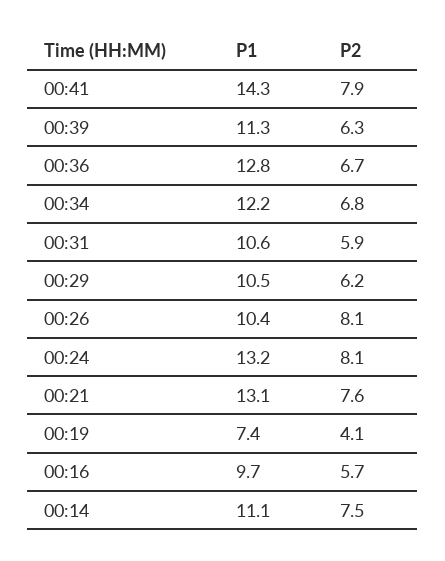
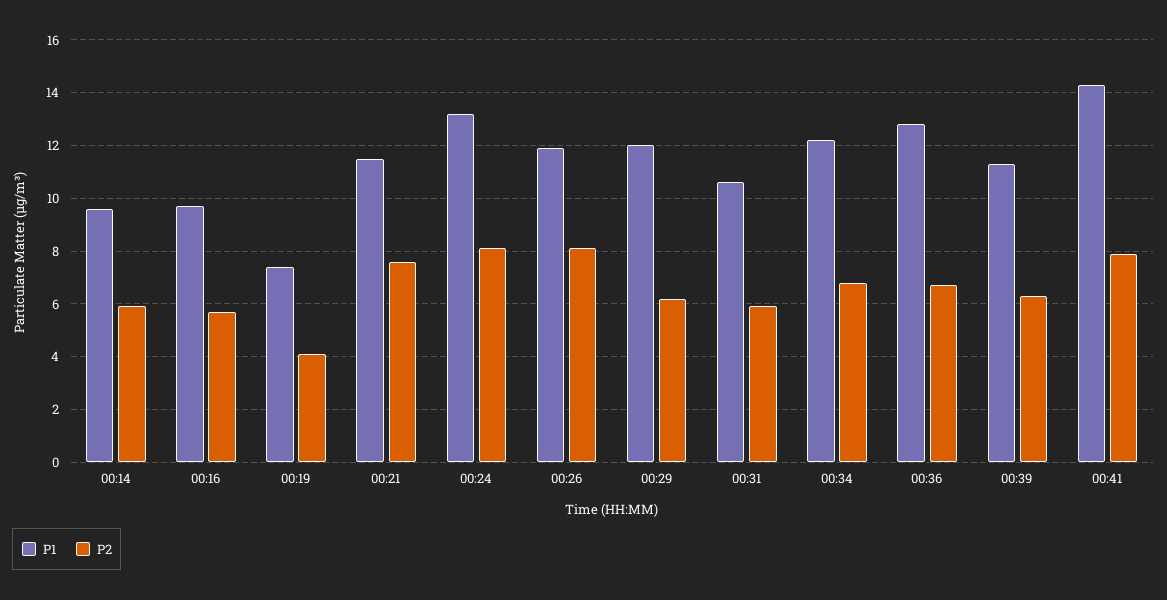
P1, 00:29: 10.5 -> 12
P1, 00:26: 10.4 -> 12
P1, 00:21: 13.1 -> 11.5
P1, 00:14: 11.1 -> 9.5
P2, 00:14: 7.5 -> 6

